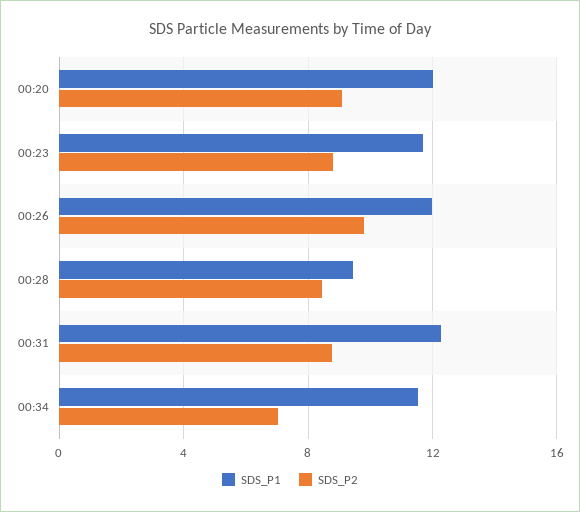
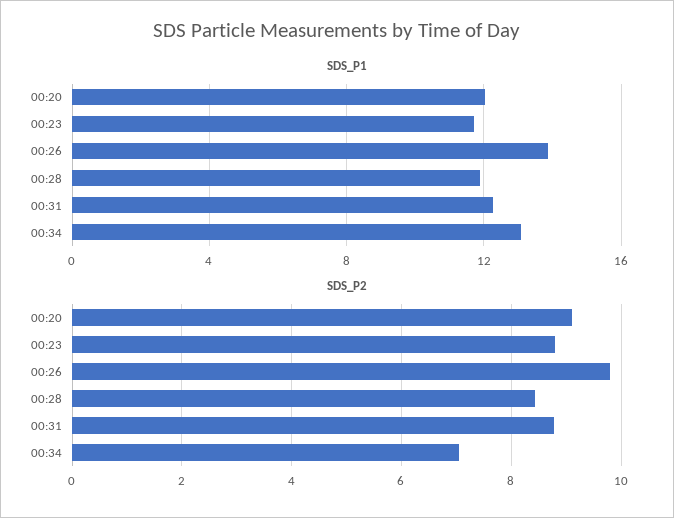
SDS_P1, 00:26: 12 -> 14
SDS_P1, 00:28: 9.5 -> 12
SDS_P1, 00:34: 11.5 -> 13

